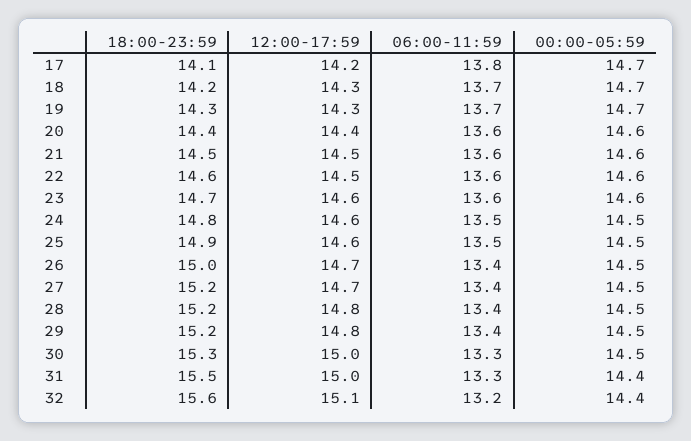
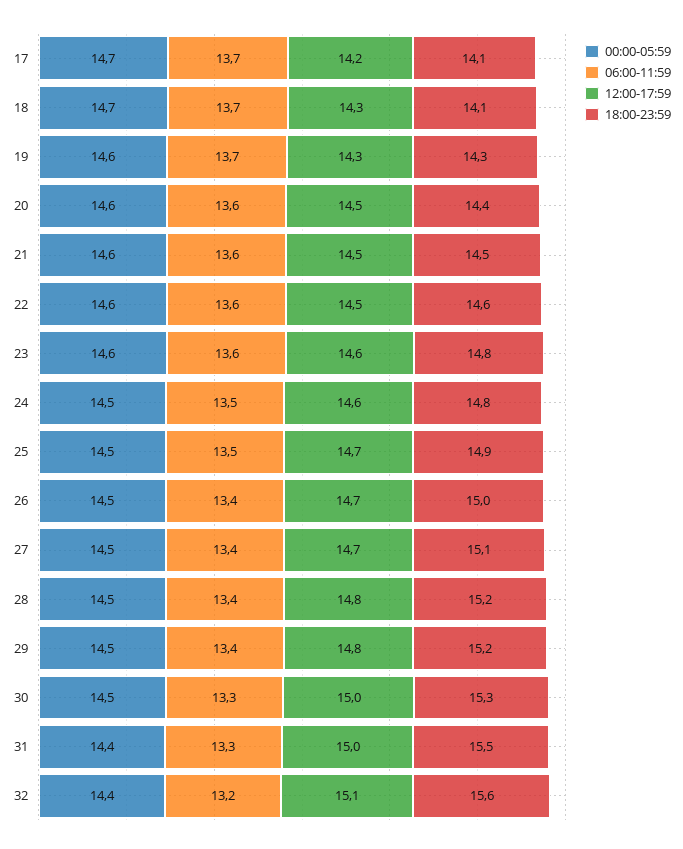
06:00-11:59, 17: 13.8 -> 13.7
18:00-23:59, 18: 14.2 -> 14.1
00:00-05:59, 19: 14.7 -> 14.6
12:00-17:59, 20: 14.4 -> 14.5
18:00-23:59, 23: 14.7 -> 14.8
12:00-17:59, 25: 14.6 -> 14.7
18:00-23:59, 27: 15.2 -> 15.1

